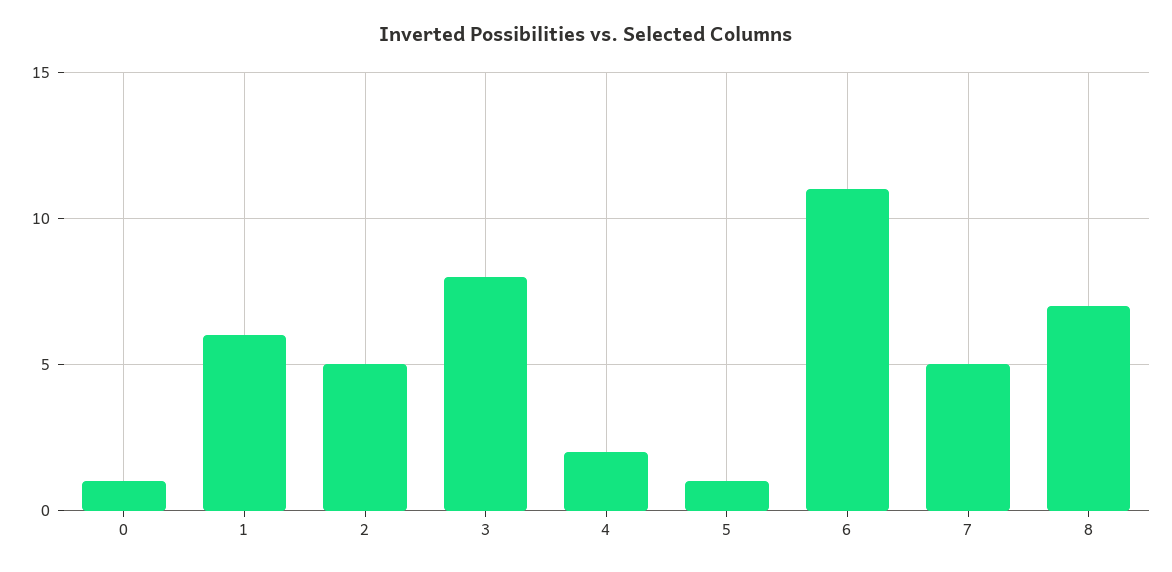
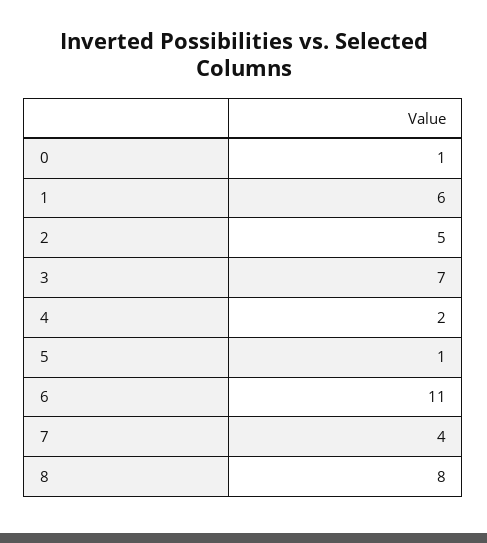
3: 8 -> 7
7: 5 -> 4
8: 7 -> 8

